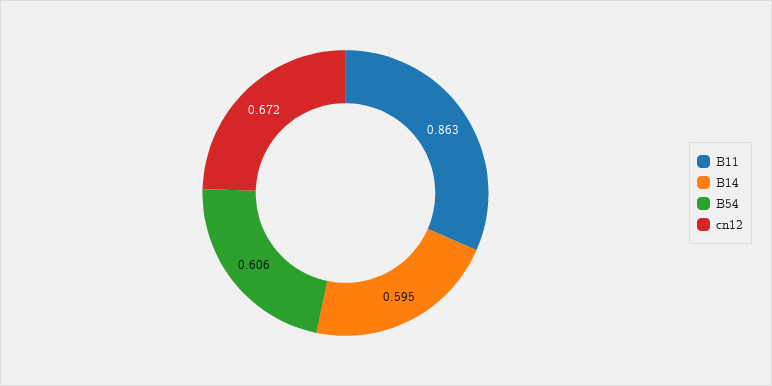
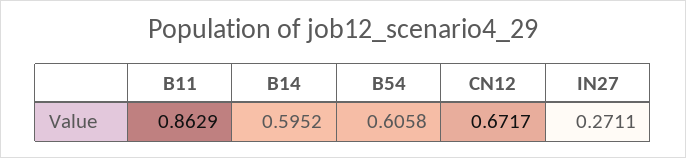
IN27: none -> 0.2711

